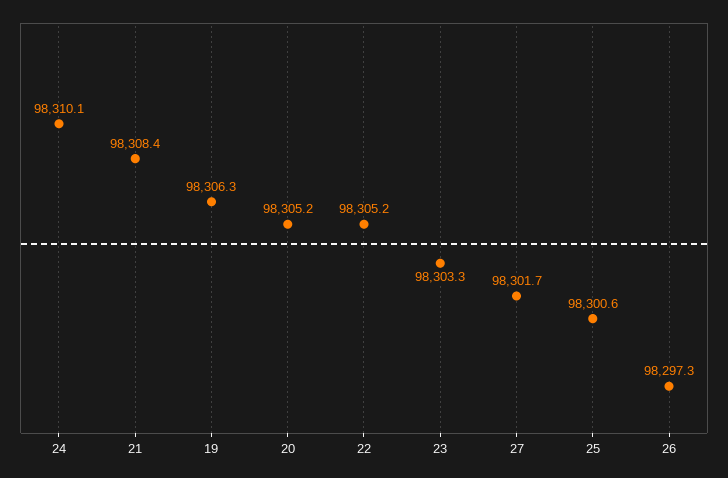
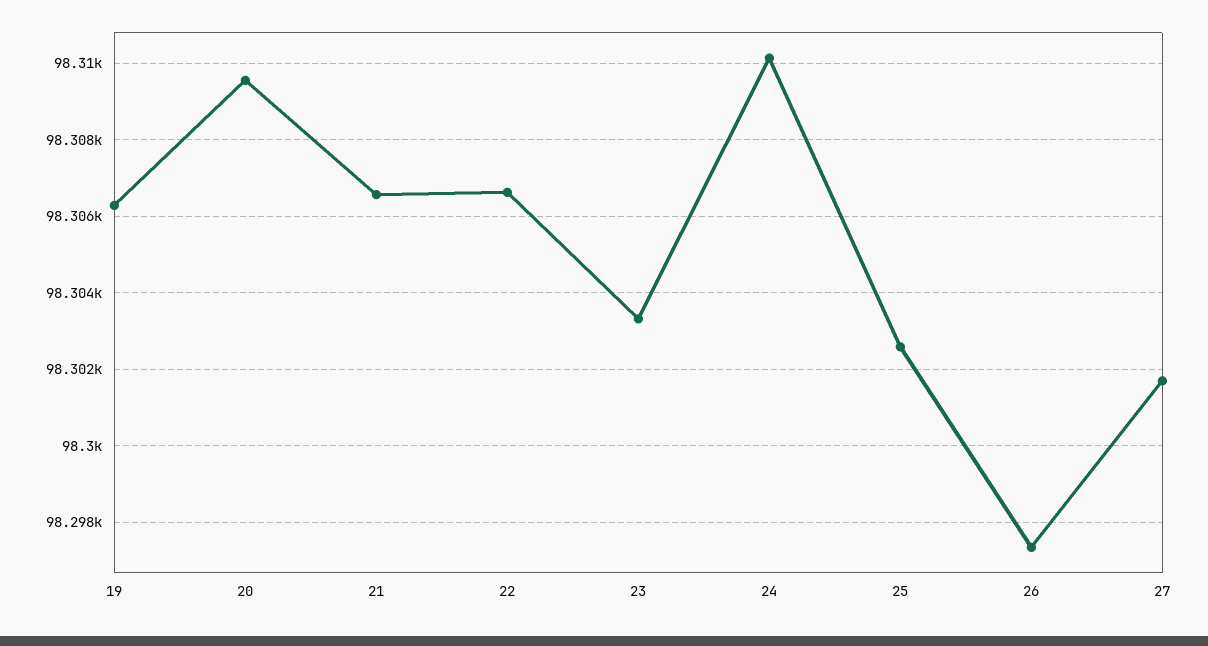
21: 98308.4 -> 98306.6
20: 98305.2 -> 98309.6
22: 98305.2 -> 98306.6
25: 98300.6 -> 98302.6

